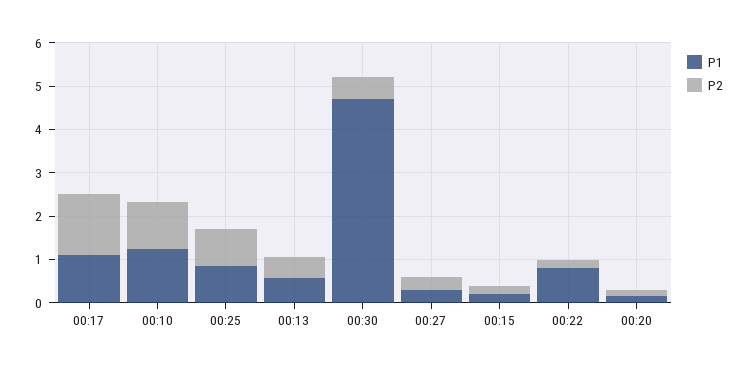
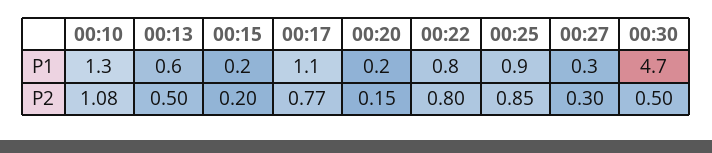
P2, 00:17: 1.4 -> 0.77
P2, 00:22: 0.2 -> 0.8

